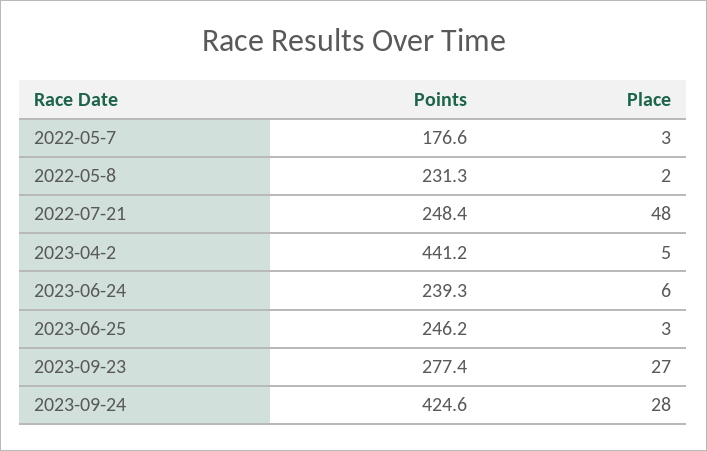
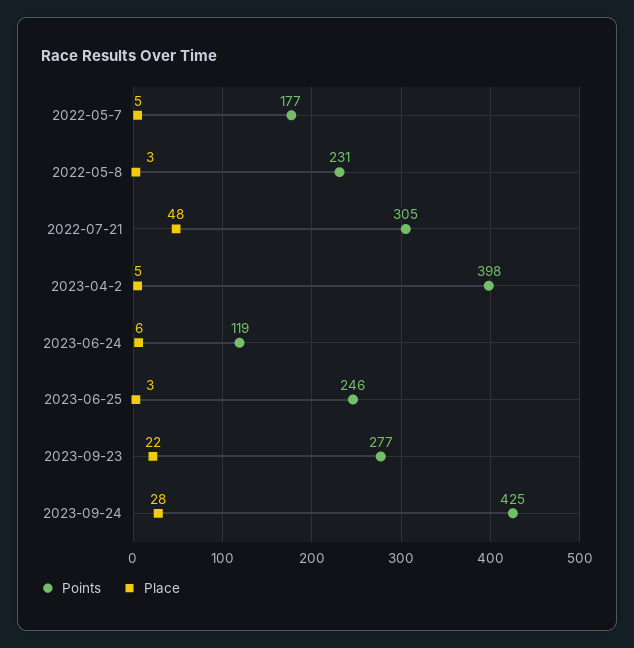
Place, 2022-05-7: 3 -> 5
Place, 2022-05-8: 2 -> 3
Points, 2022-07-21: 248.4 -> 305
Points, 2023-04-2: 441.2 -> 398
Points, 2023-06-24: 239.3 -> 119
Place, 2023-09-23: 27 -> 22

